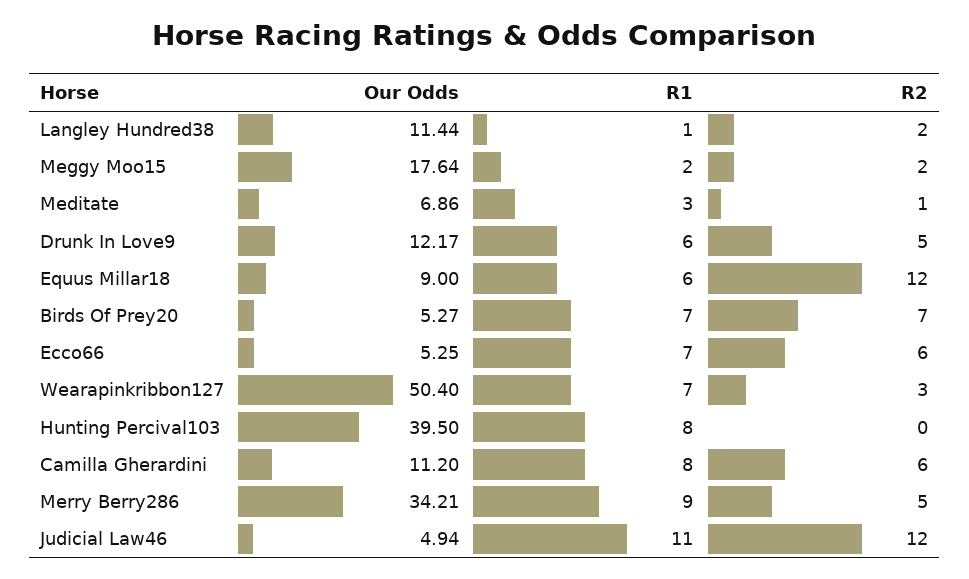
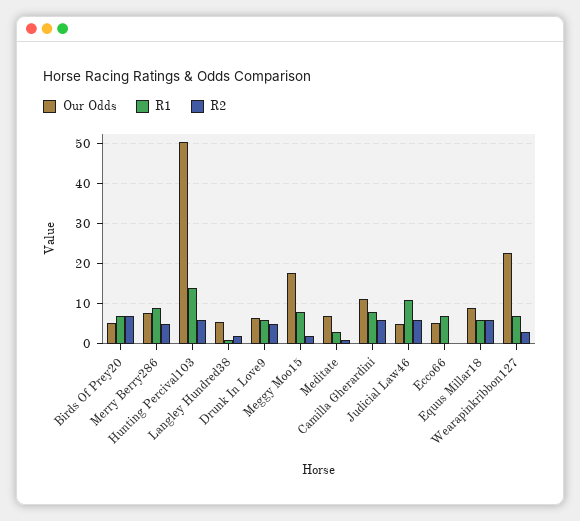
Our Odds, Langley Hundred38: 11.44 -> 6
R1, Meggy Moo15: 2 -> 8
Our Odds, Drunk In Love9: 12.17 -> 6
R2, Equus Millar18: 12 -> 6
R2, Ecco66: 6 -> 0
Our Odds, Wearapinkribbon127: 50.4 -> 22
Our Odds, Hunting Percival103: 39.5 -> 50
R1, Hunting Percival103: 8 -> 14
R2, Hunting Percival103: 0 -> 6
Our Odds, Merry Berry286: 34.21 -> 8
R2, Judicial Law46: 12 -> 6

